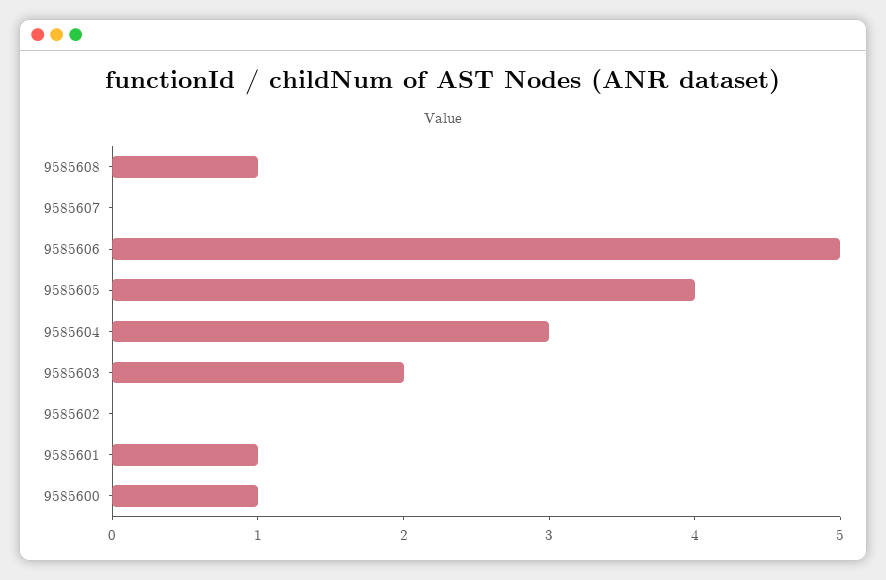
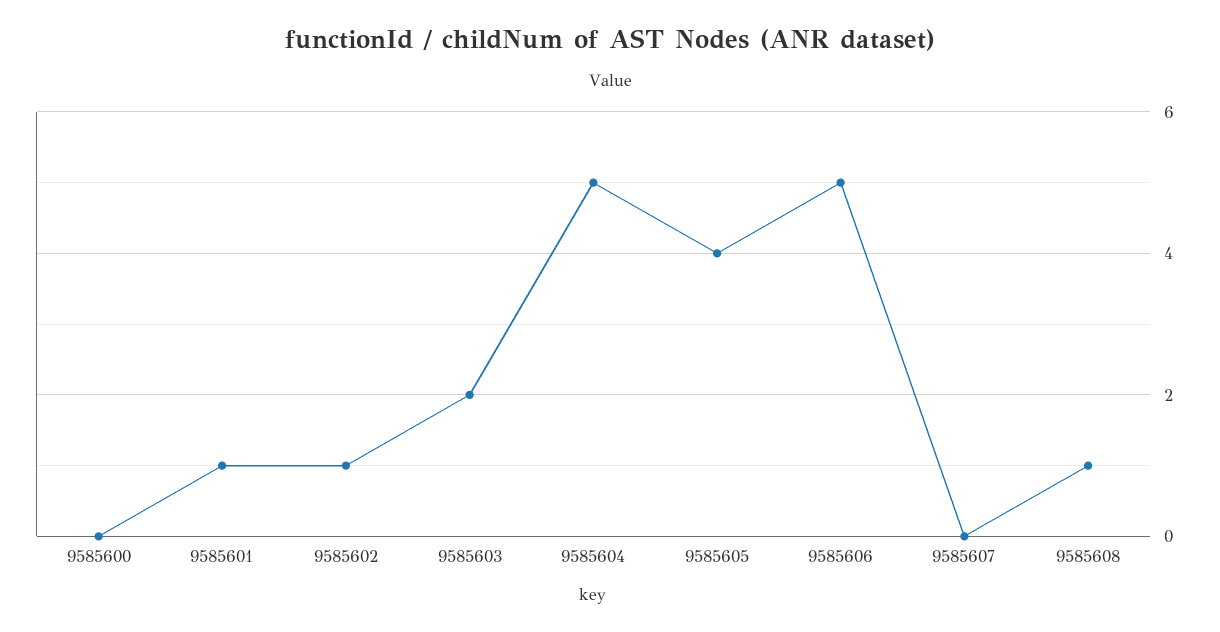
9585604: 3 -> 5
9585602: 0 -> 1
9585600: 1 -> 0

